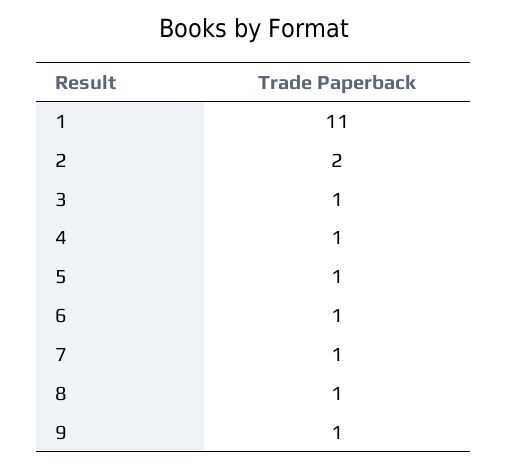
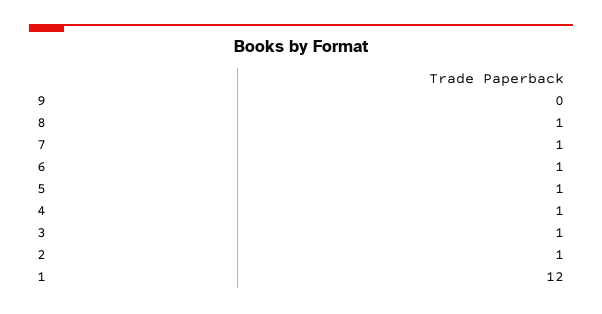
1: 11 -> 12
2: 2 -> 1
9: 1 -> 0

